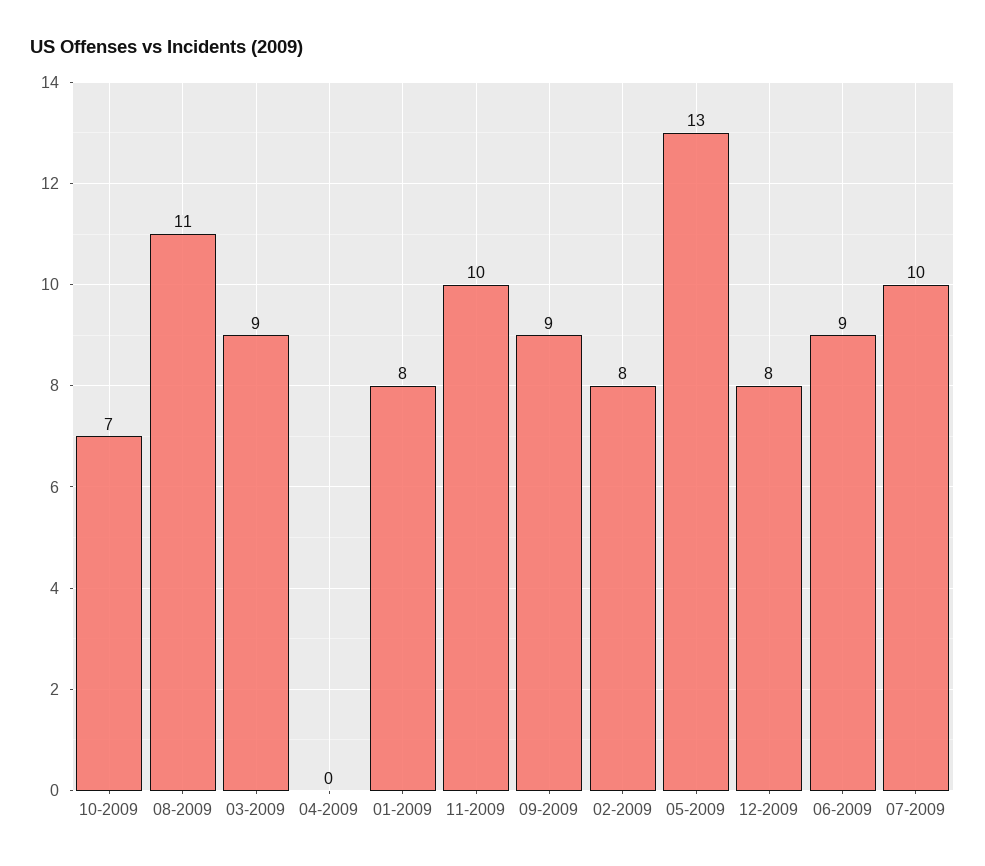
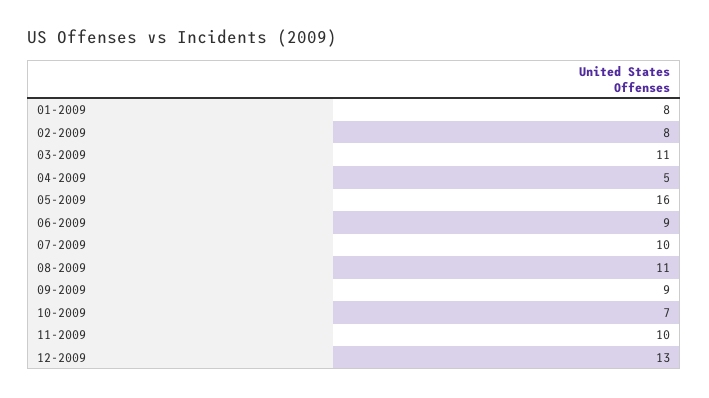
03-2009: 9 -> 11
04-2009: 0 -> 5
05-2009: 13 -> 16
12-2009: 8 -> 13

